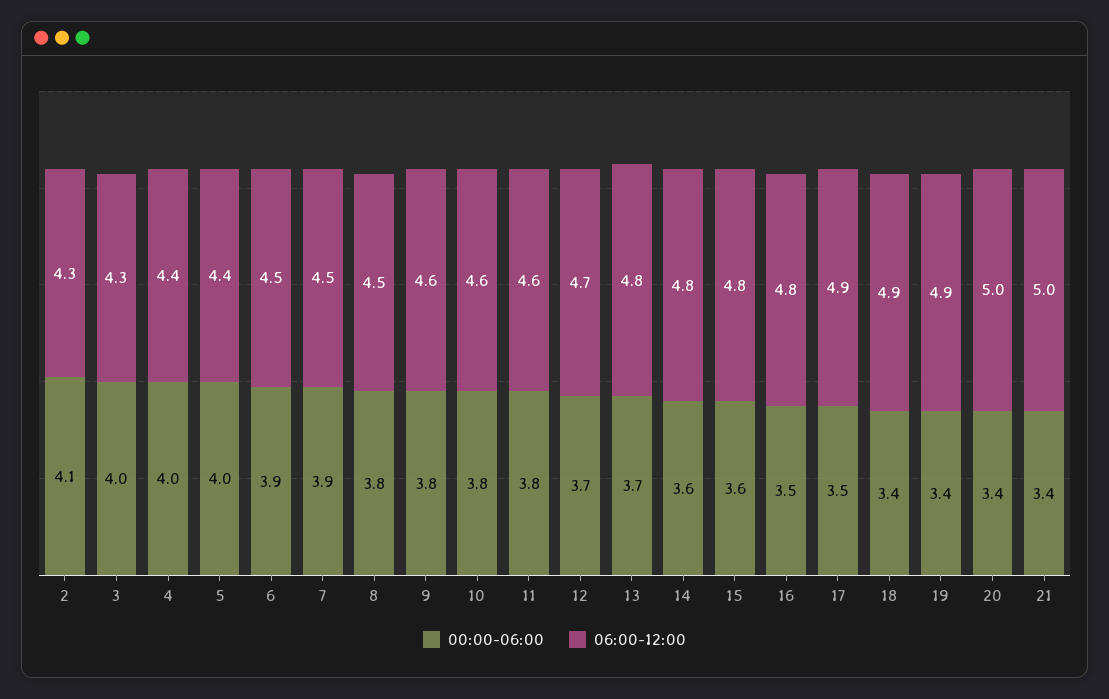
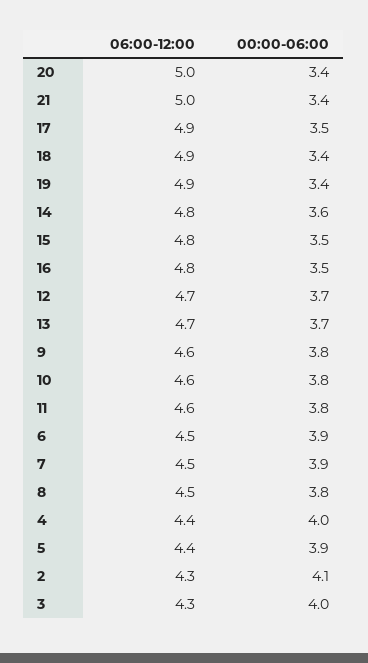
00:00-06:00, 5: 4 -> 3.9
06:00-12:00, 13: 4.8 -> 4.7
00:00-06:00, 15: 3.6 -> 3.5

